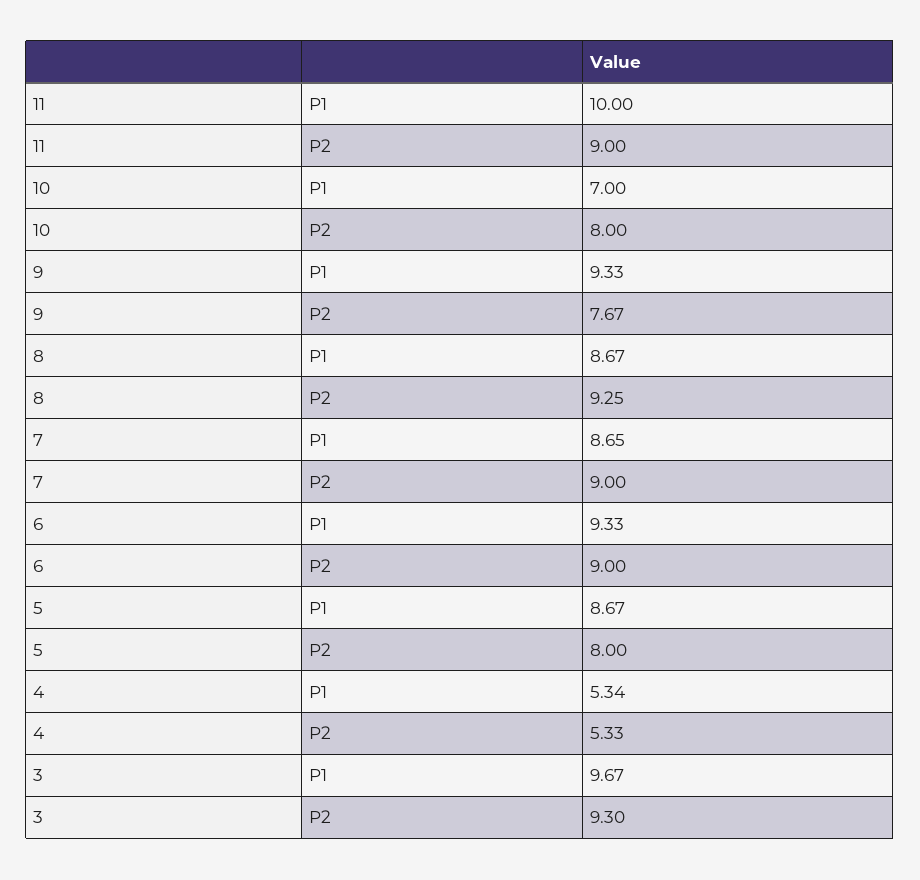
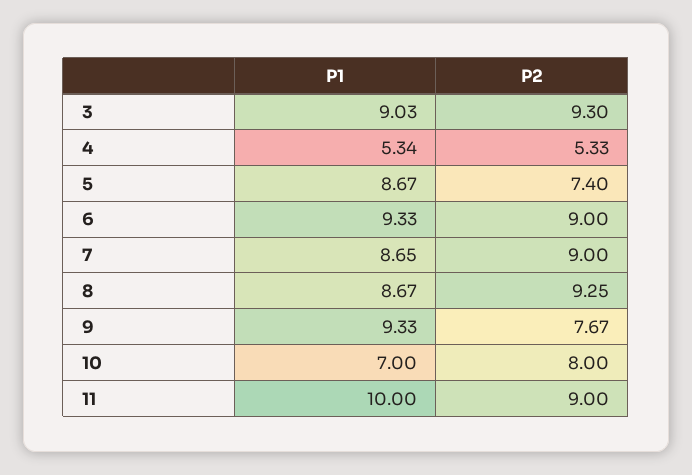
5, P2: 8 -> 7.4
3, P1: 9.67 -> 9.03

